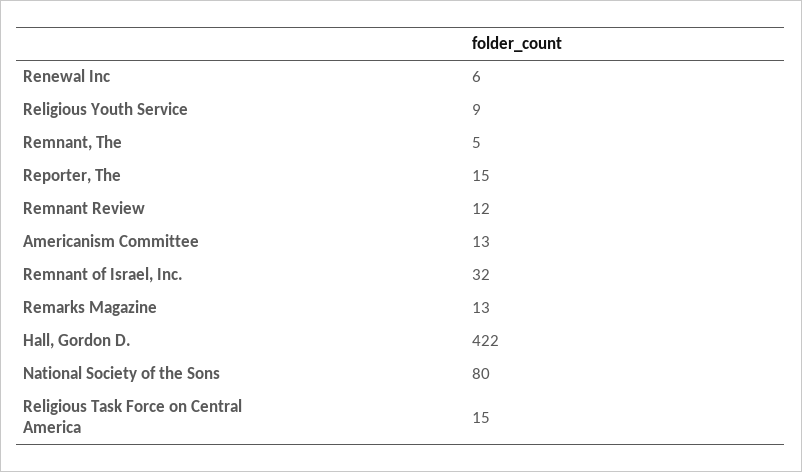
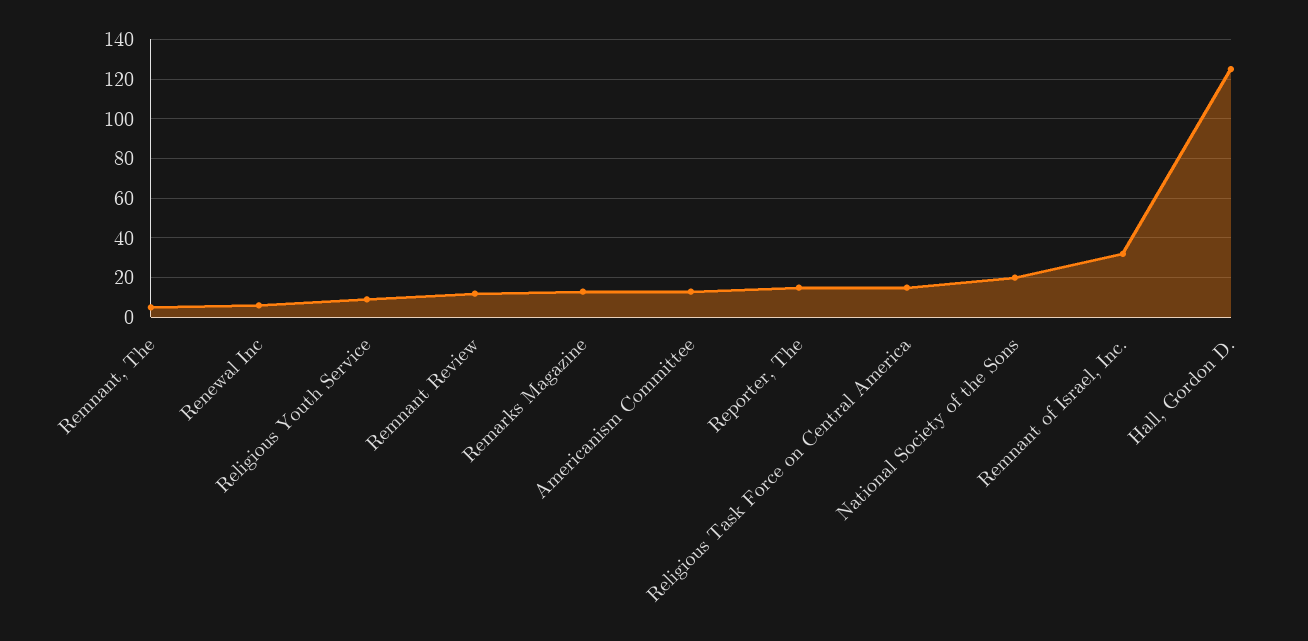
Hall, Gordon D.: 422 -> 125
National Society of the Sons: 80 -> 20

